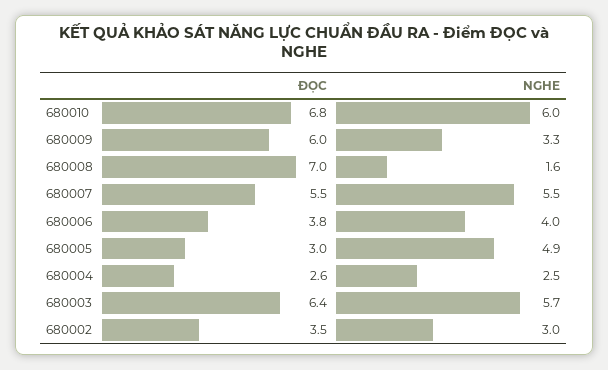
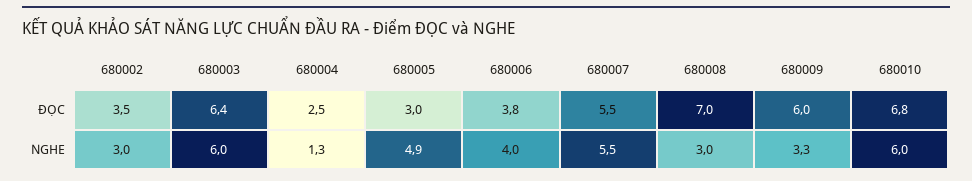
NGHE, 680008: 1.6 -> 3
ĐỌC, 680004: 2.6 -> 2.5
NGHE, 680004: 2.5 -> 1.3
NGHE, 680003: 5.7 -> 6

